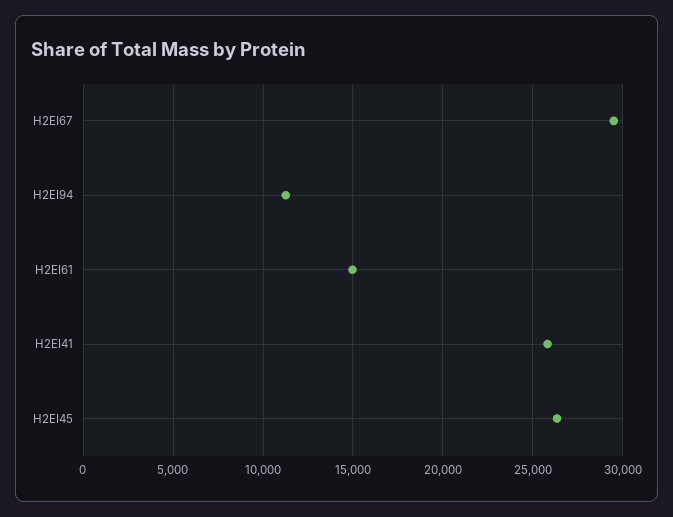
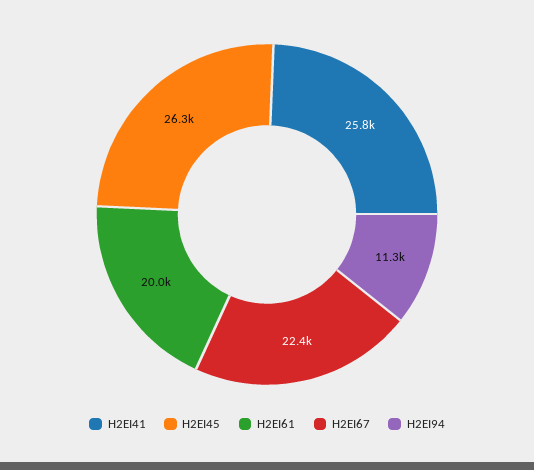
H2EI67: 29500 -> 22400
H2EI61: 15000 -> 20000

